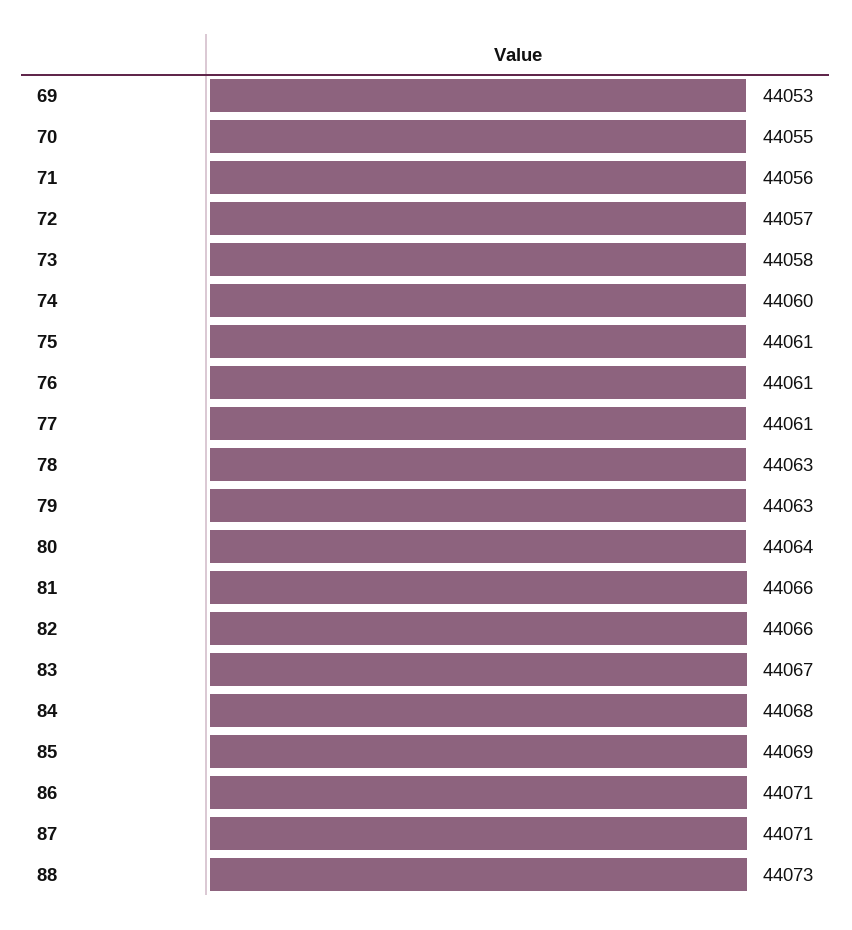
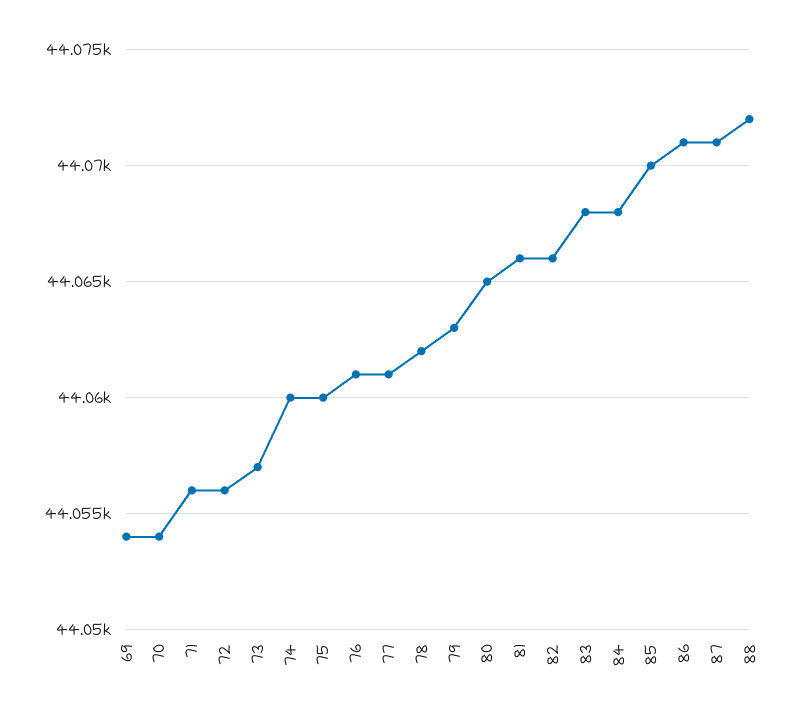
69: 44053 -> 44054
70: 44055 -> 44054
72: 44057 -> 44056
73: 44058 -> 44057
75: 44061 -> 44060
78: 44063 -> 44062
80: 44064 -> 44065
83: 44067 -> 44068
85: 44069 -> 44070
88: 44073 -> 44072

